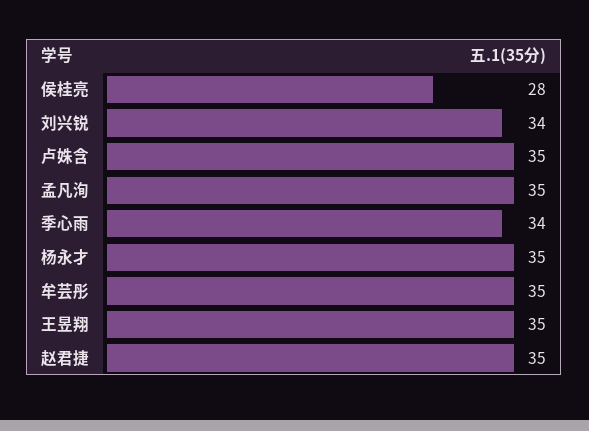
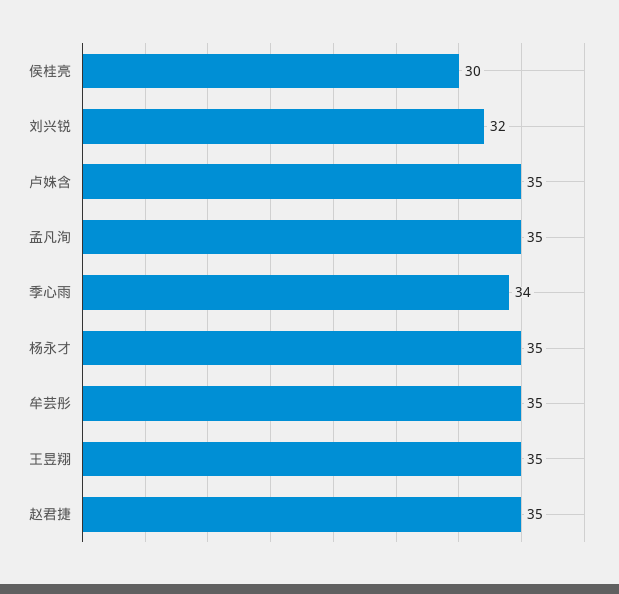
侯桂亮: 28 -> 30
刘兴锐: 34 -> 32

